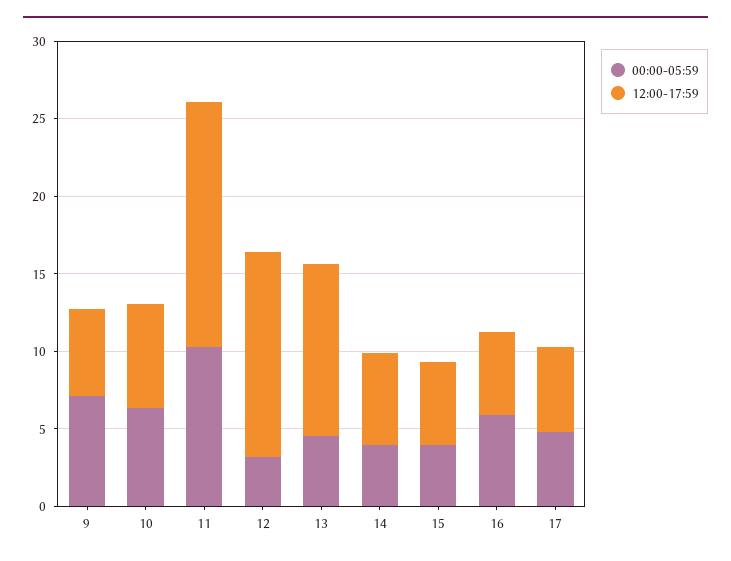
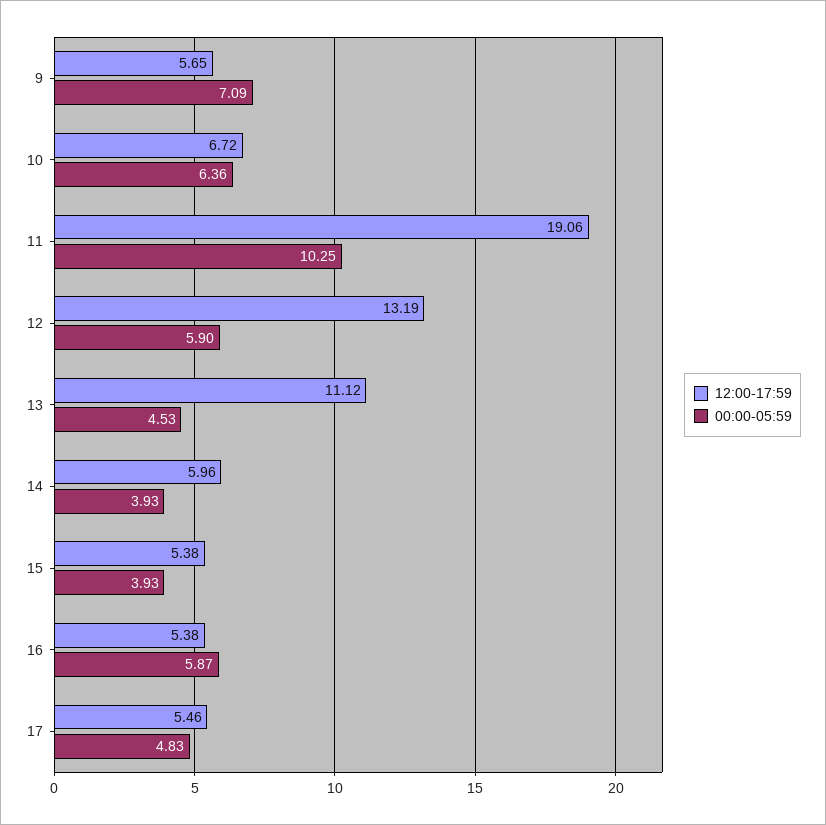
12:00-17:59, 11: 16 -> 19.06
00:00-05:59, 12: 3 -> 5.9

